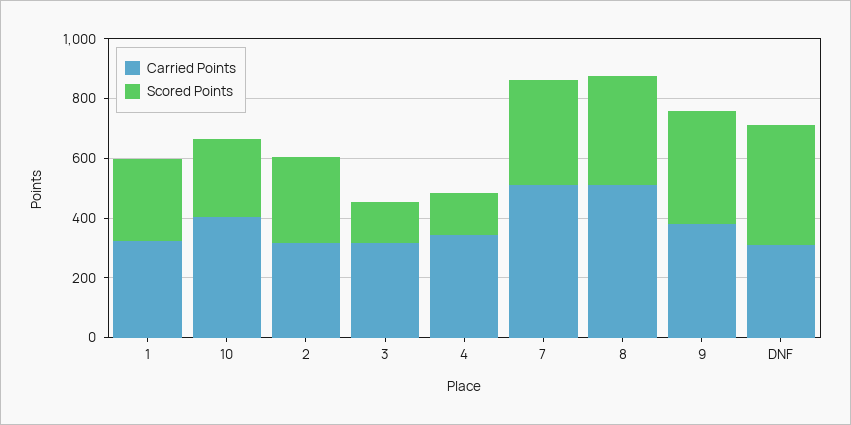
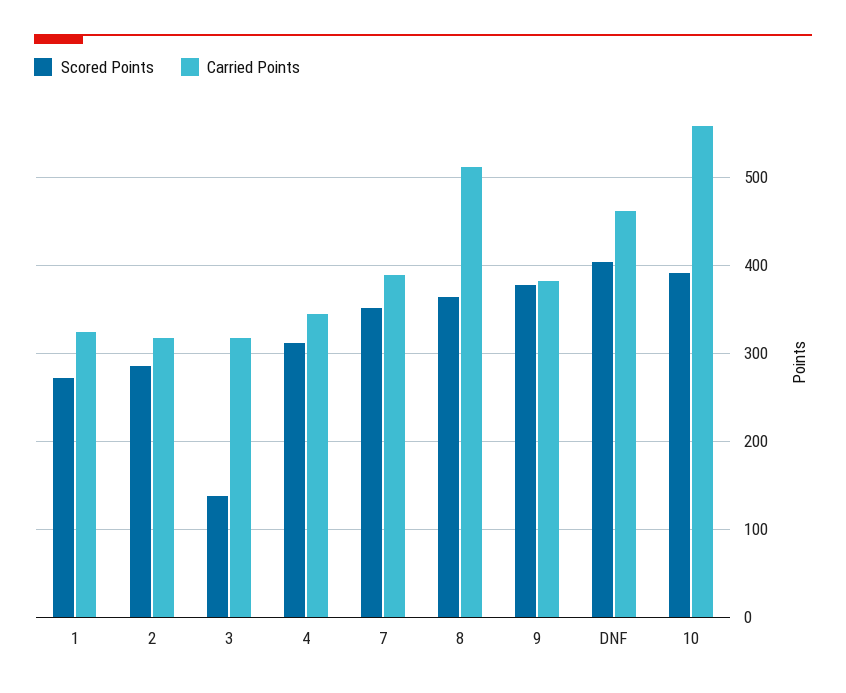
Carried Points, 10: 400 -> 560
Scored Points, 10: 250 -> 390
Scored Points, 4: 150 -> 310
Carried Points, 7: 500 -> 390
Carried Points, DNF: 300 -> 460

